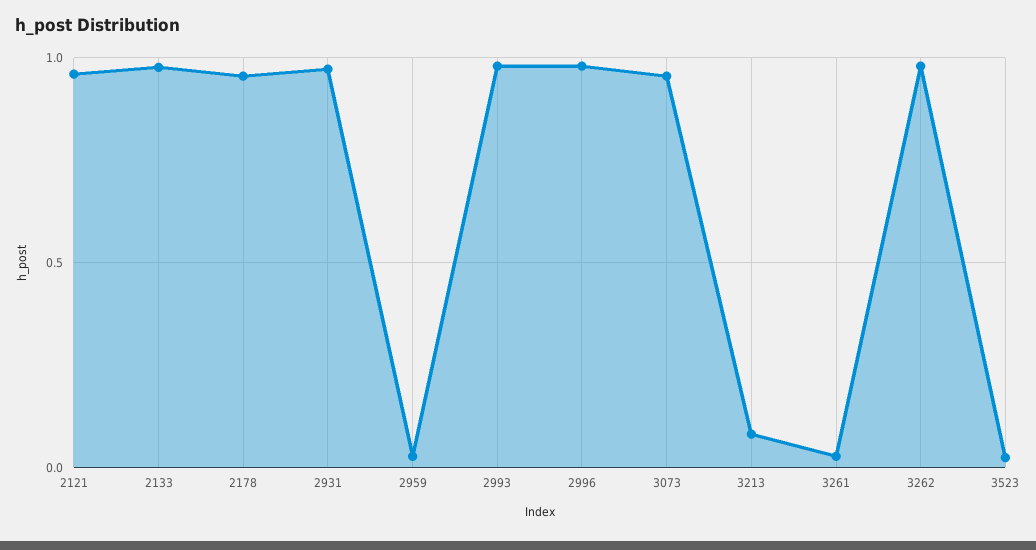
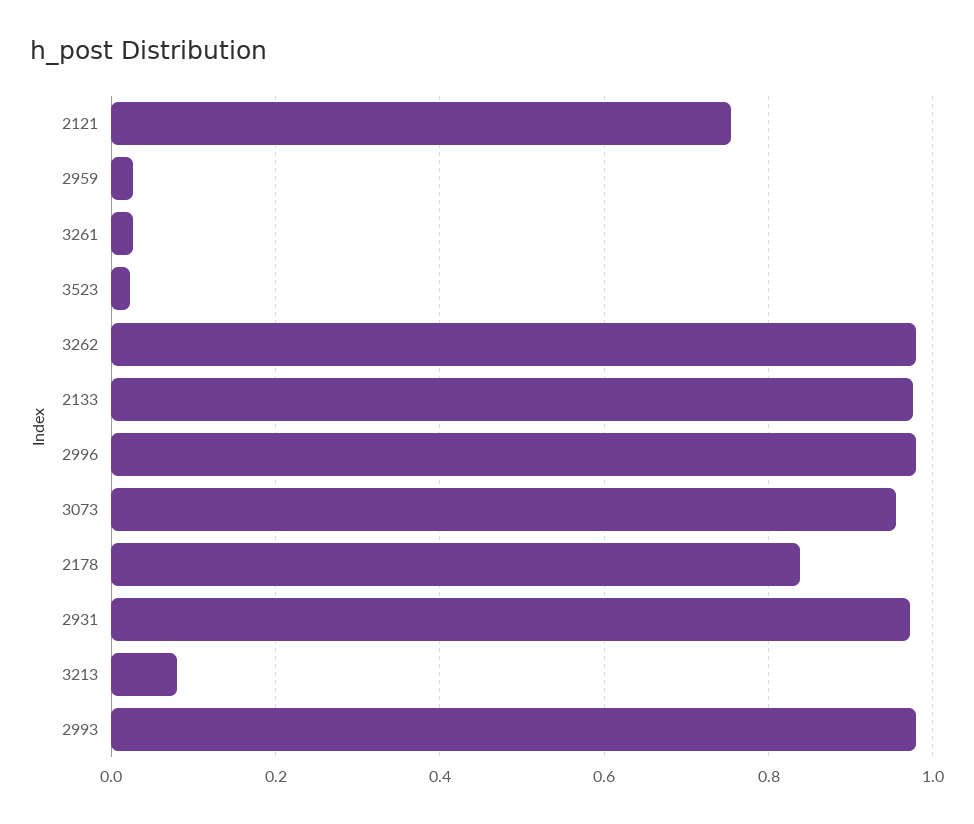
2121: 0.95 -> 0.76
2178: 0.95 -> 0.84

